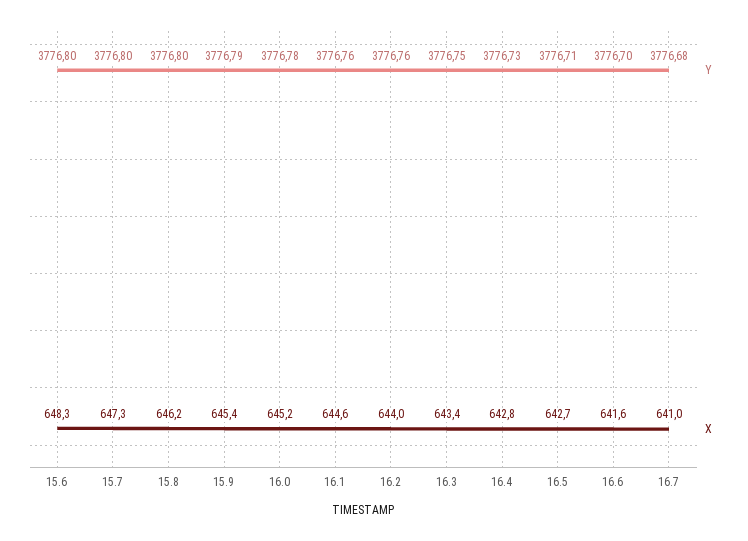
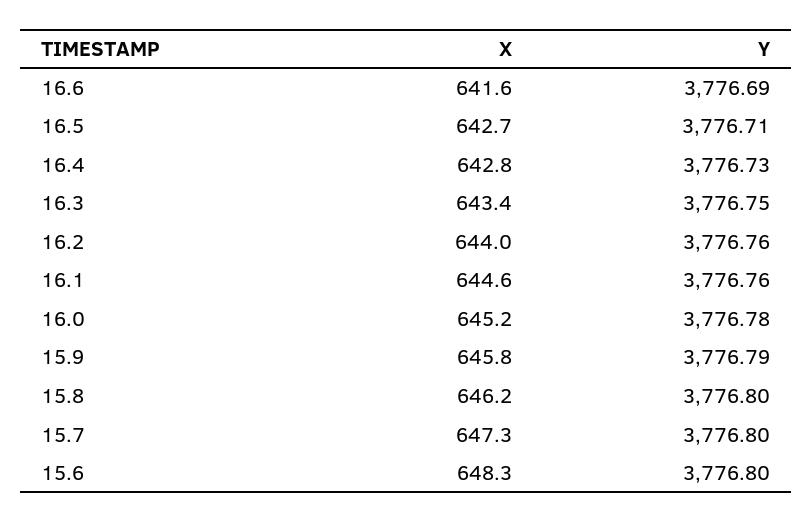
X, 15.9: 645.4 -> 645.8
Y, 16.6: 3776.7 -> 3776.69
Y, 16.7: 3776.68 -> none
X, 16.7: 641 -> none

